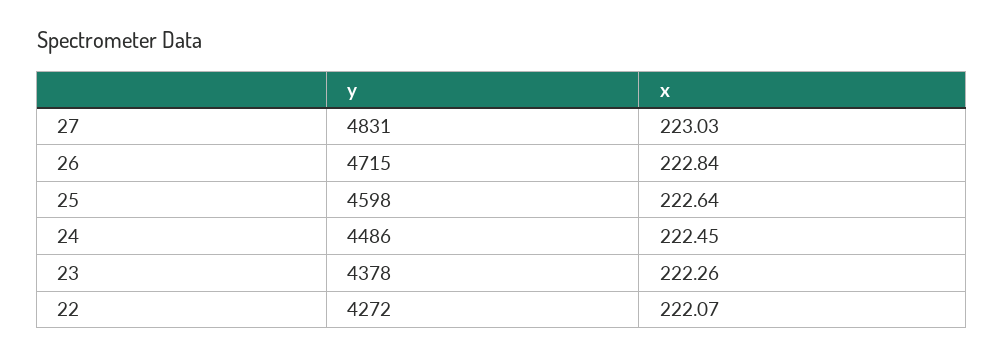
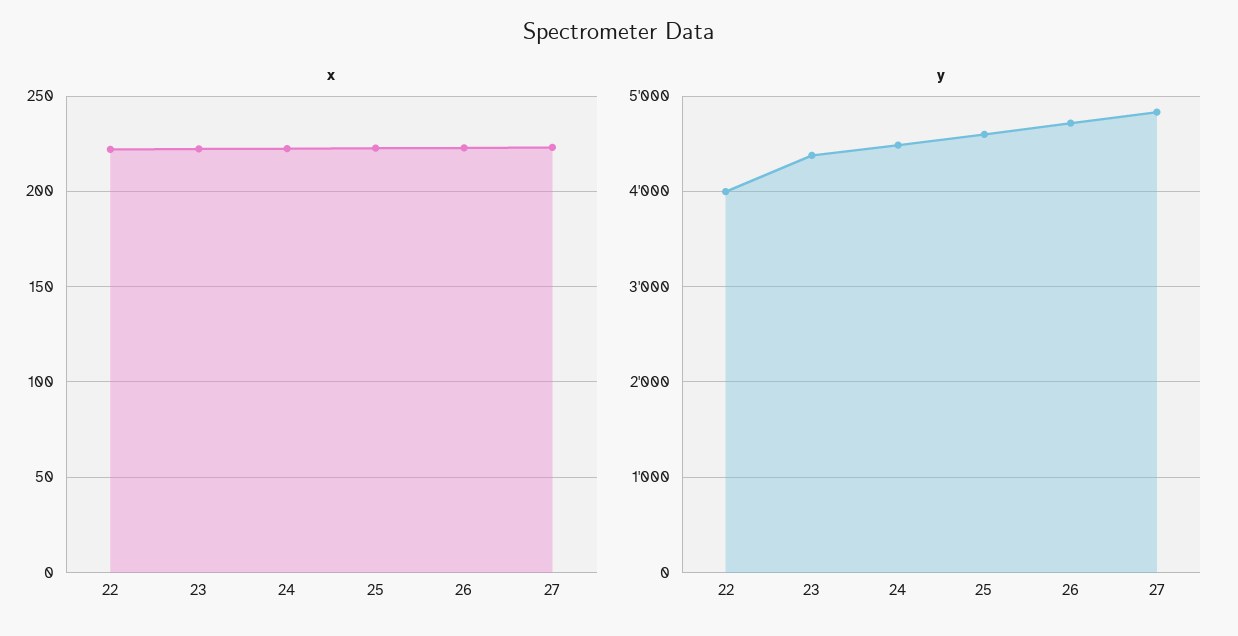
y, 22: 4272 -> 4000

